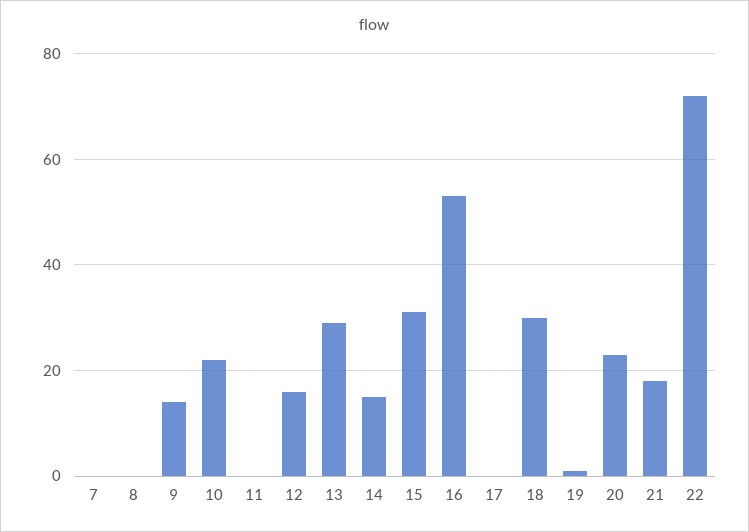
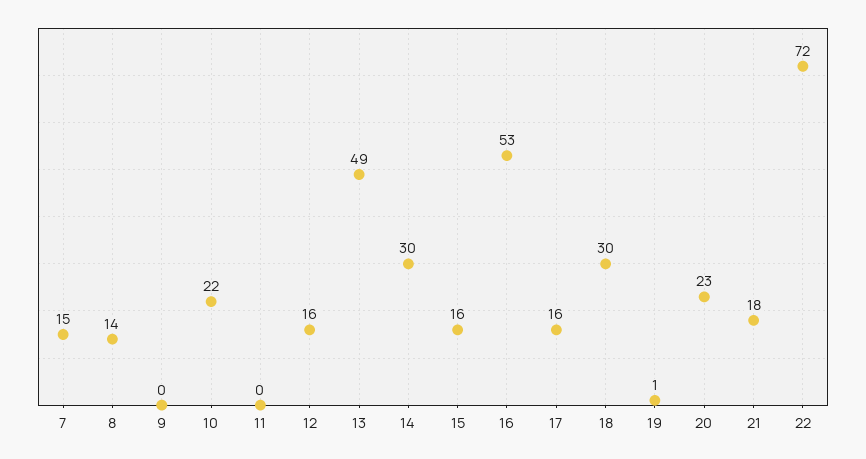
7: 0 -> 15
8: 0 -> 14
9: 15 -> 0
13: 30 -> 49
14: 15 -> 30
15: 30 -> 16
17: 0 -> 16

